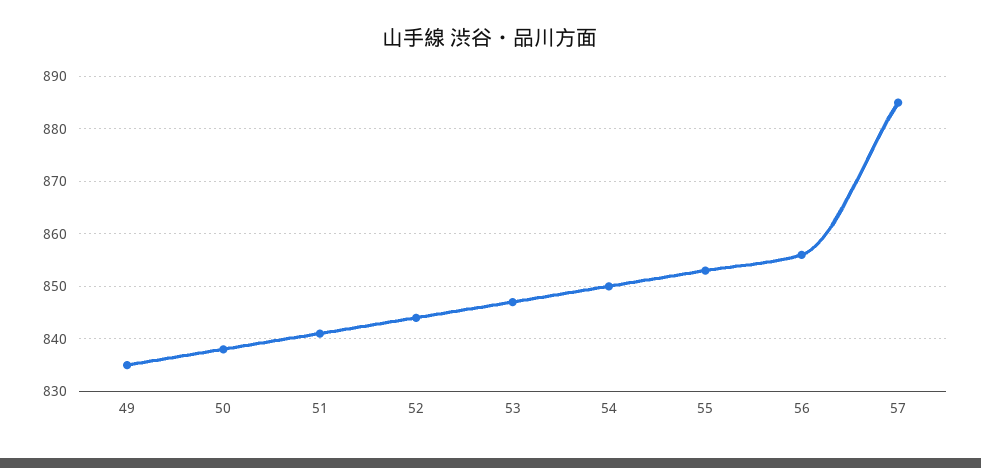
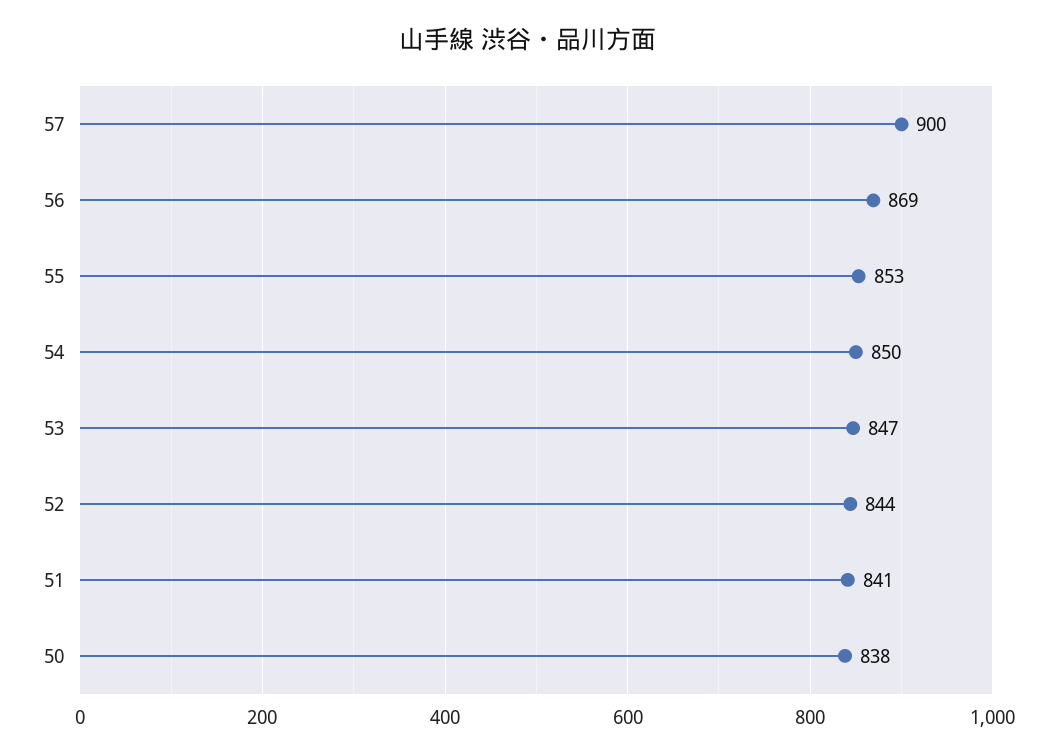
49: 835 -> none
56: 855 -> 869
57: 885 -> 900

